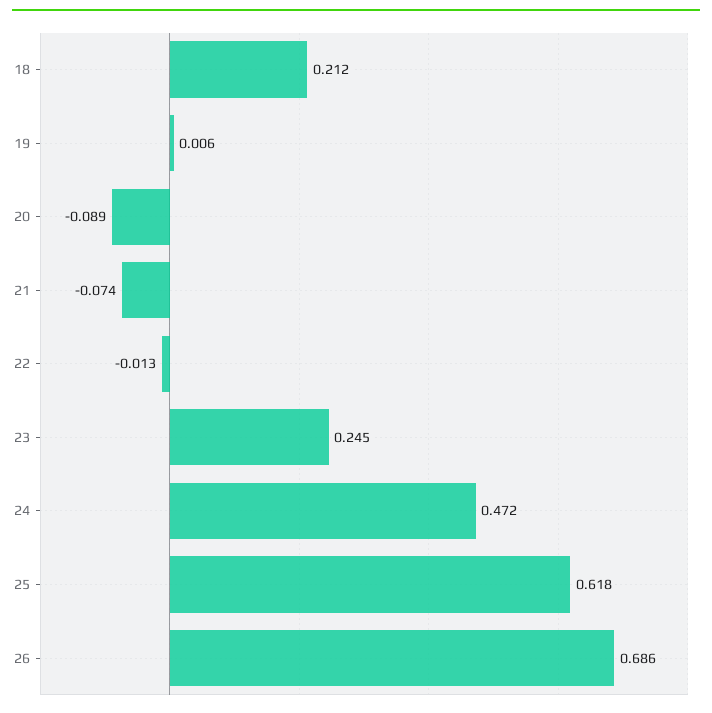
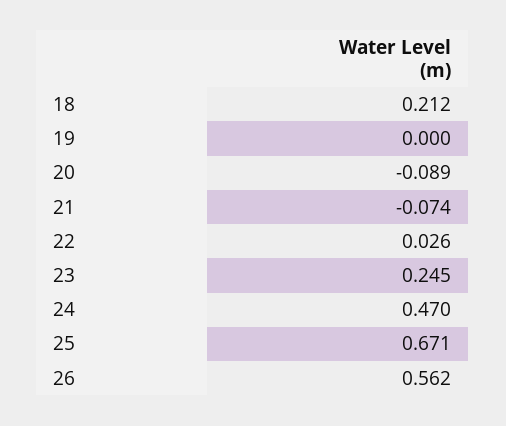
19: 0.006 -> 0
22: -0.013 -> 0.026
24: 0.472 -> 0.47
25: 0.618 -> 0.671
26: 0.686 -> 0.562

